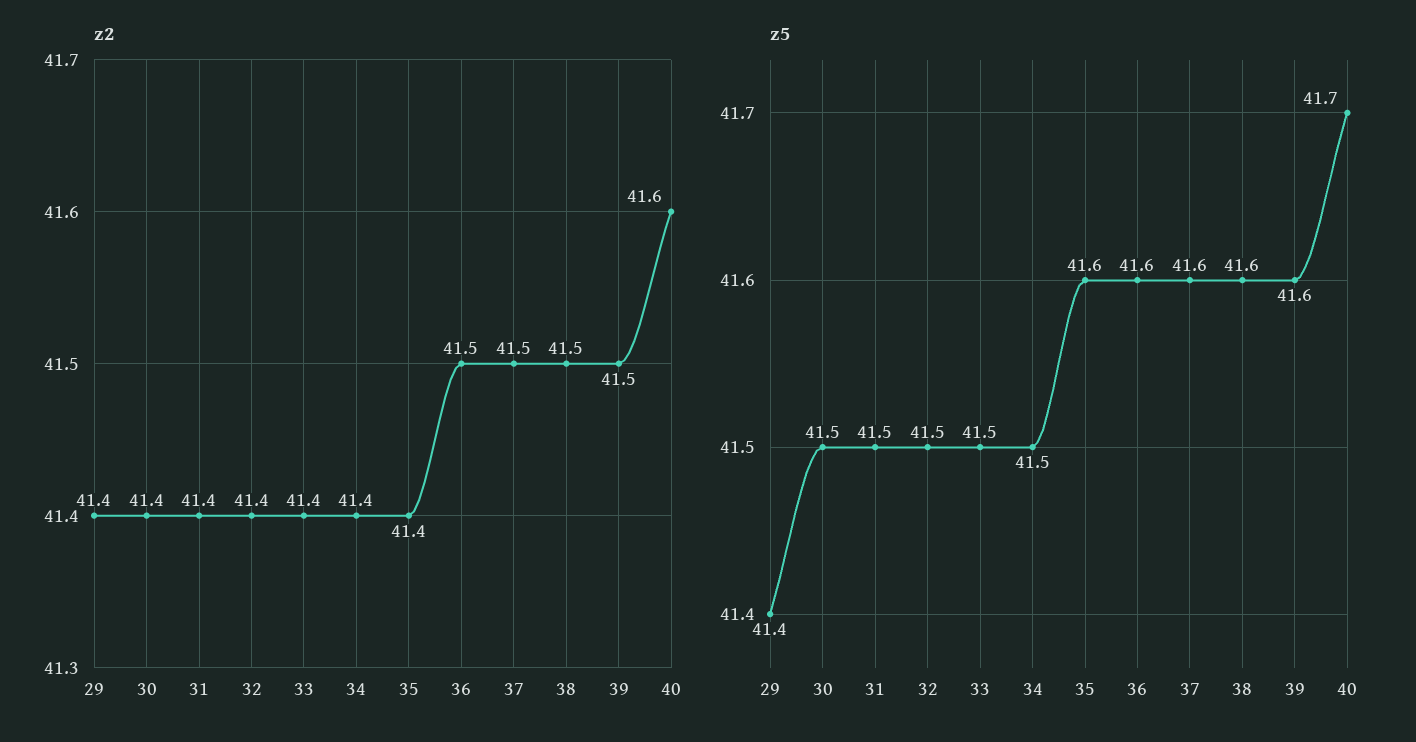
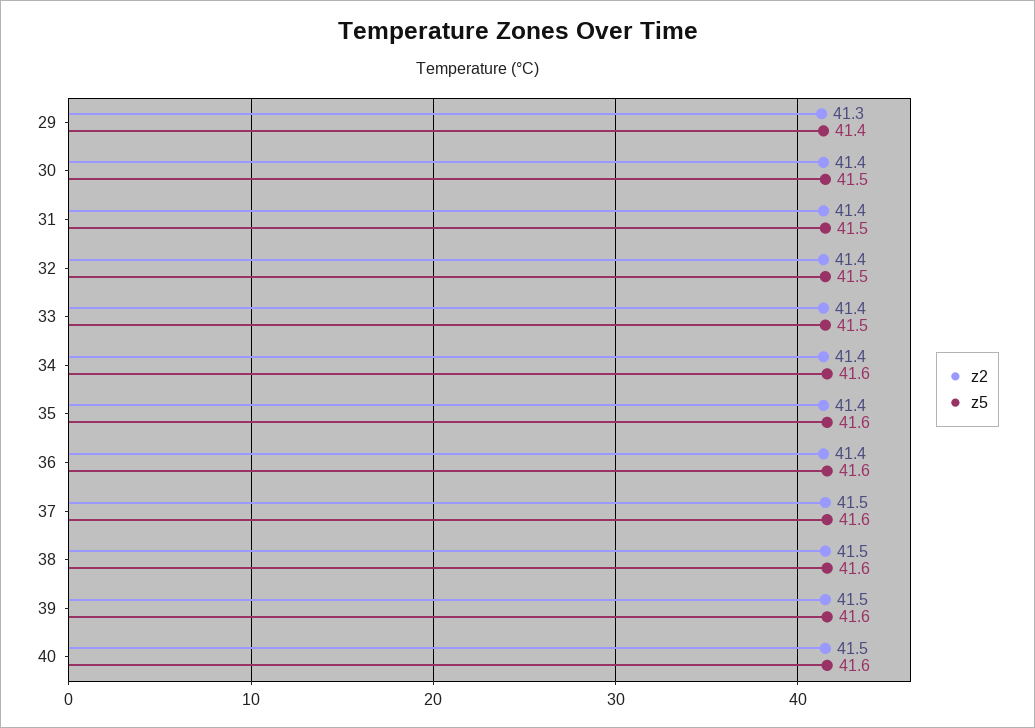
z2, 29: 41.4 -> 41.3
z2, 36: 41.5 -> 41.4
z2, 40: 41.6 -> 41.5
z5, 34: 41.5 -> 41.6
z5, 40: 41.7 -> 41.6

